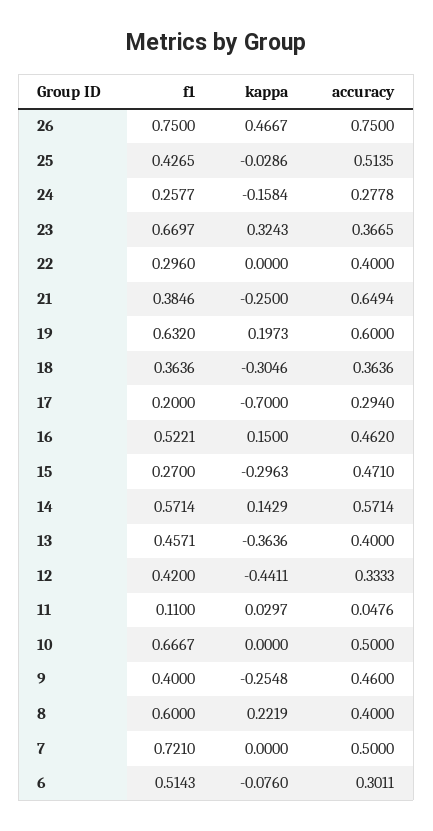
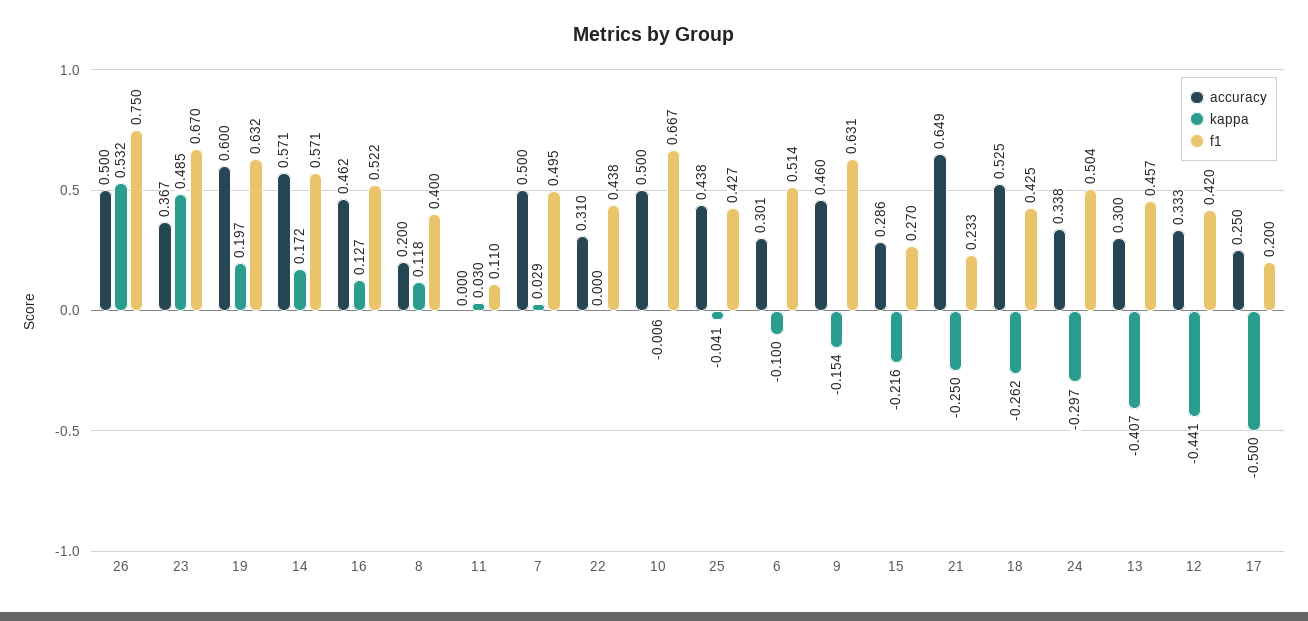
kappa, 26: 0.4667 -> 0.532
accuracy, 26: 0.75 -> 0.5
kappa, 25: -0.0286 -> -0.041
accuracy, 25: 0.5135 -> 0.438
f1, 24: 0.2577 -> 0.504
kappa, 24: -0.1584 -> -0.297
accuracy, 24: 0.2778 -> 0.338
kappa, 23: 0.3243 -> 0.485
f1, 22: 0.296 -> 0.438
accuracy, 22: 0.4 -> 0.31
f1, 21: 0.3846 -> 0.233
f1, 18: 0.3636 -> 0.425
kappa, 18: -0.3046 -> -0.262
accuracy, 18: 0.3636 -> 0.525
kappa, 17: -0.7 -> -0.5
accuracy, 17: 0.294 -> 0.25
kappa, 16: 0.15 -> 0.127
kappa, 15: -0.2963 -> -0.216
accuracy, 15: 0.471 -> 0.286
kappa, 14: 0.1429 -> 0.172
kappa, 13: -0.3636 -> -0.407
accuracy, 13: 0.4 -> 0.3
accuracy, 11: 0.0476 -> 0
kappa, 10: 0 -> -0.006
f1, 9: 0.4 -> 0.631
kappa, 9: -0.2548 -> -0.154
f1, 8: 0.6 -> 0.4
kappa, 8: 0.2219 -> 0.118
accuracy, 8: 0.4 -> 0.2
f1, 7: 0.721 -> 0.495
kappa, 7: 0 -> 0.029
kappa, 6: -0.076 -> -0.1

